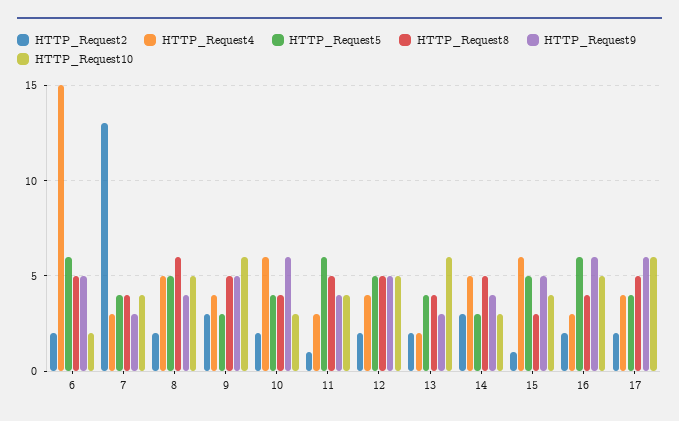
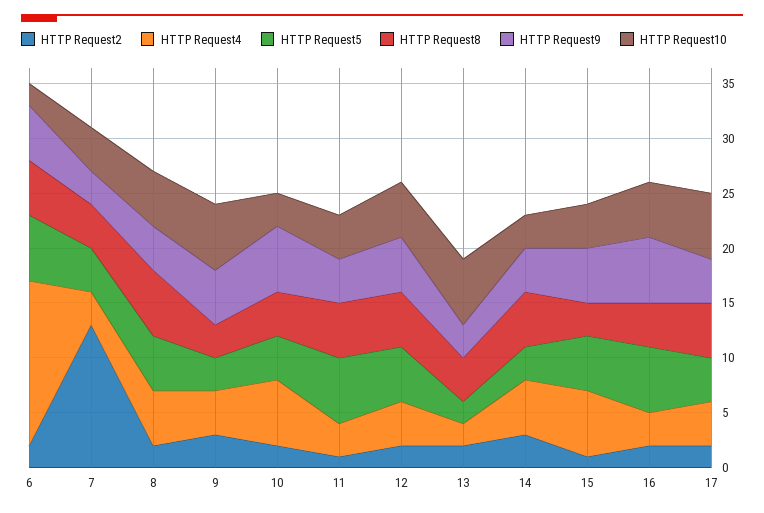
HTTP_Request8, 9: 5 -> 3
HTTP_Request5, 13: 4 -> 2
HTTP_Request9, 17: 6 -> 4

